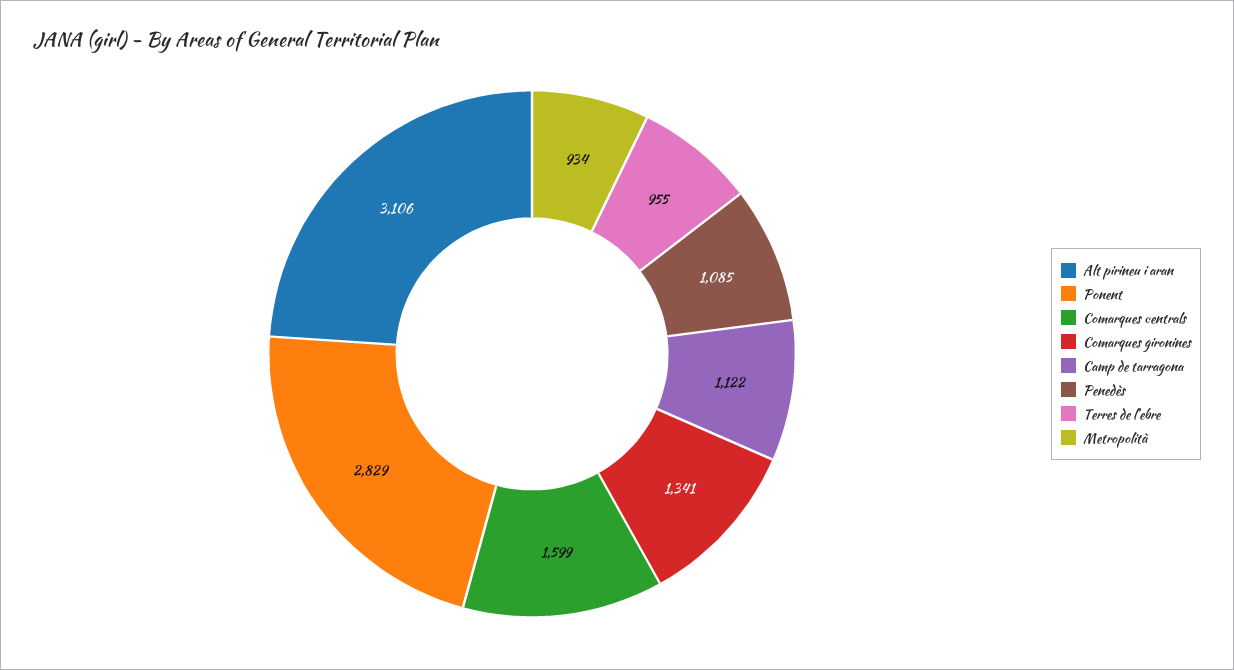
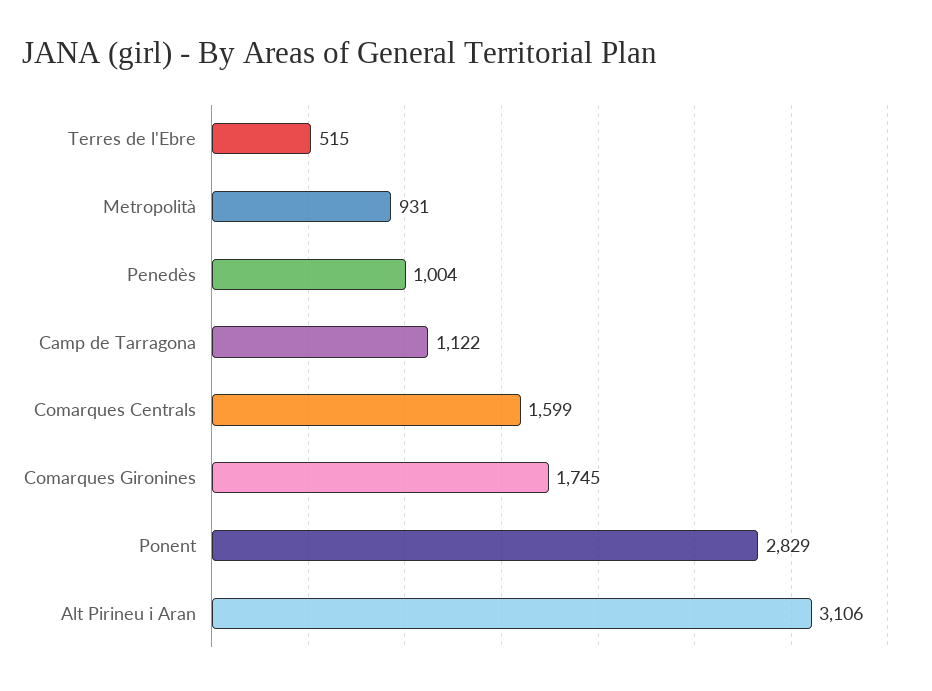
Comarques gironines: 1341 -> 1745
Penedès: 1085 -> 1004
Terres de l'ebre: 955 -> 515
Metropolità: 934 -> 931

